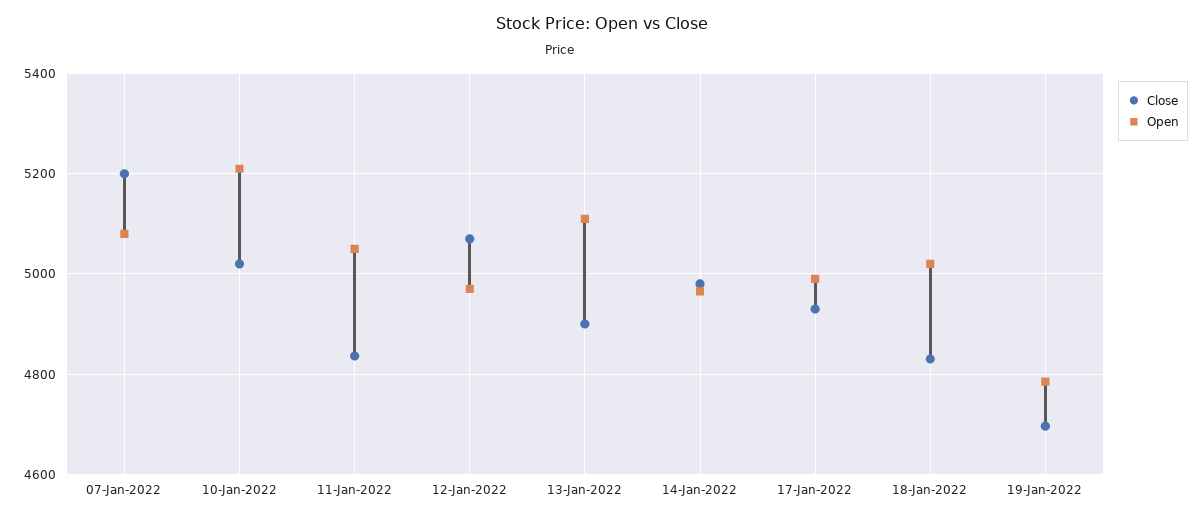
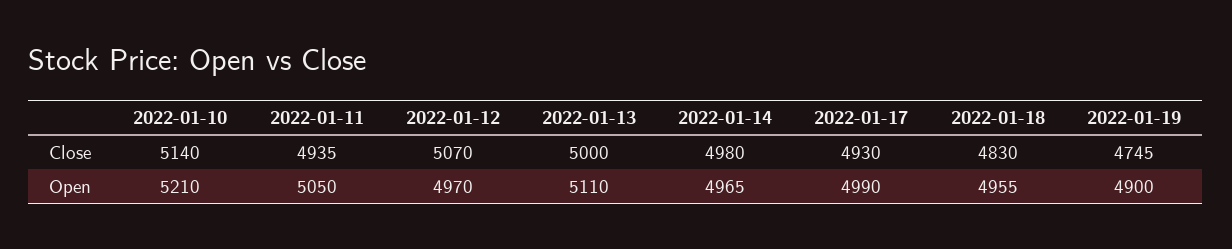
Close, 07-Jan-2022: 5200 -> none
Open, 07-Jan-2022: 5080 -> none
Close, 10-Jan-2022: 5020 -> 5140
Close, 11-Jan-2022: 4840 -> 4935
Close, 13-Jan-2022: 4900 -> 5000
Open, 18-Jan-2022: 5020 -> 4955
Close, 19-Jan-2022: 4700 -> 4745
Open, 19-Jan-2022: 4780 -> 4900

